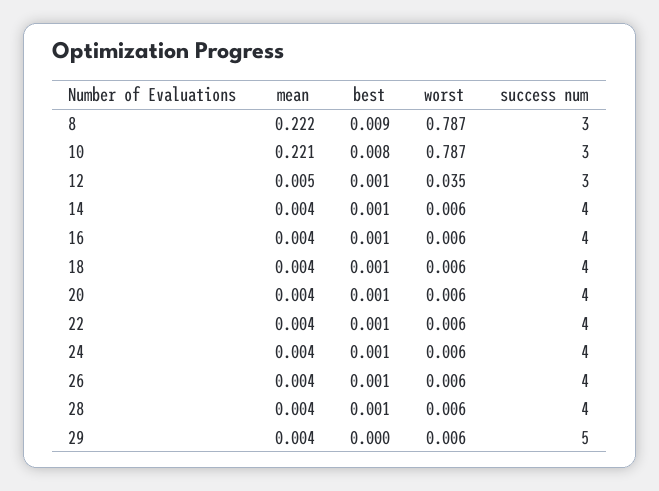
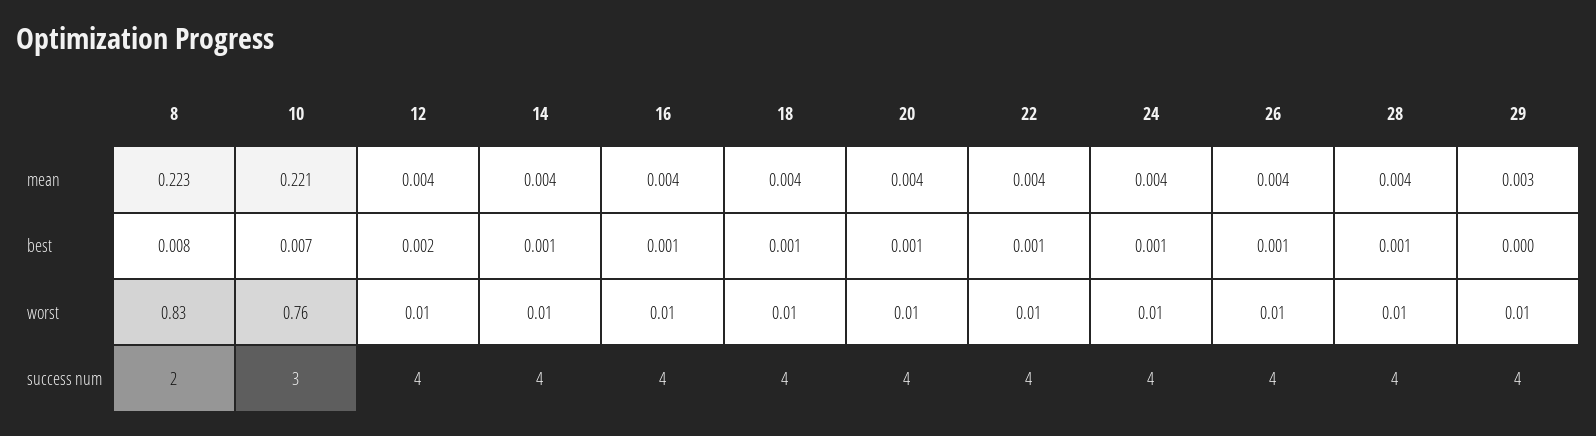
mean, 8: 0.222 -> 0.223
best, 8: 0.009 -> 0.008
worst, 8: 0.787 -> 0.83
success num, 8: 3 -> 2
best, 10: 0.008 -> 0.007
worst, 10: 0.787 -> 0.76
mean, 12: 0.005 -> 0.004
best, 12: 0.001 -> 0.002
worst, 12: 0.035 -> 0.01
success num, 12: 3 -> 4
mean, 29: 0.004 -> 0.003
success num, 29: 5 -> 4

